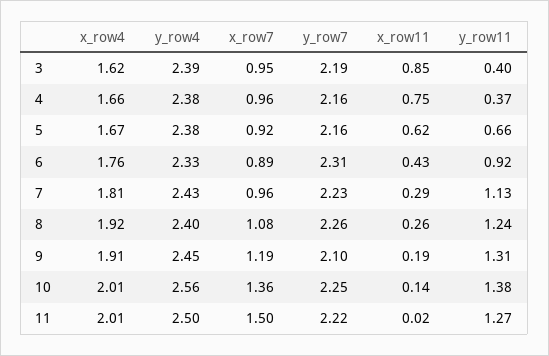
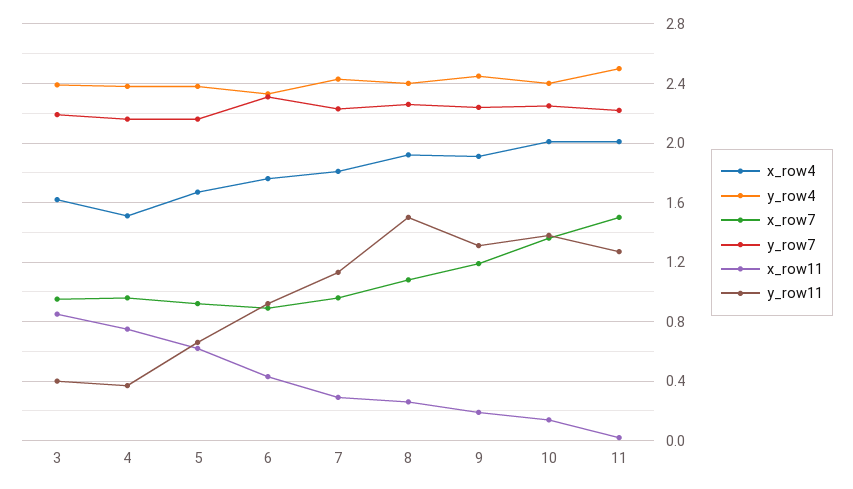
x_row4, 4: 1.66 -> 1.5
y_row11, 8: 1.24 -> 1.5
y_row7, 9: 2.1 -> 2.25
y_row4, 10: 2.56 -> 2.4

